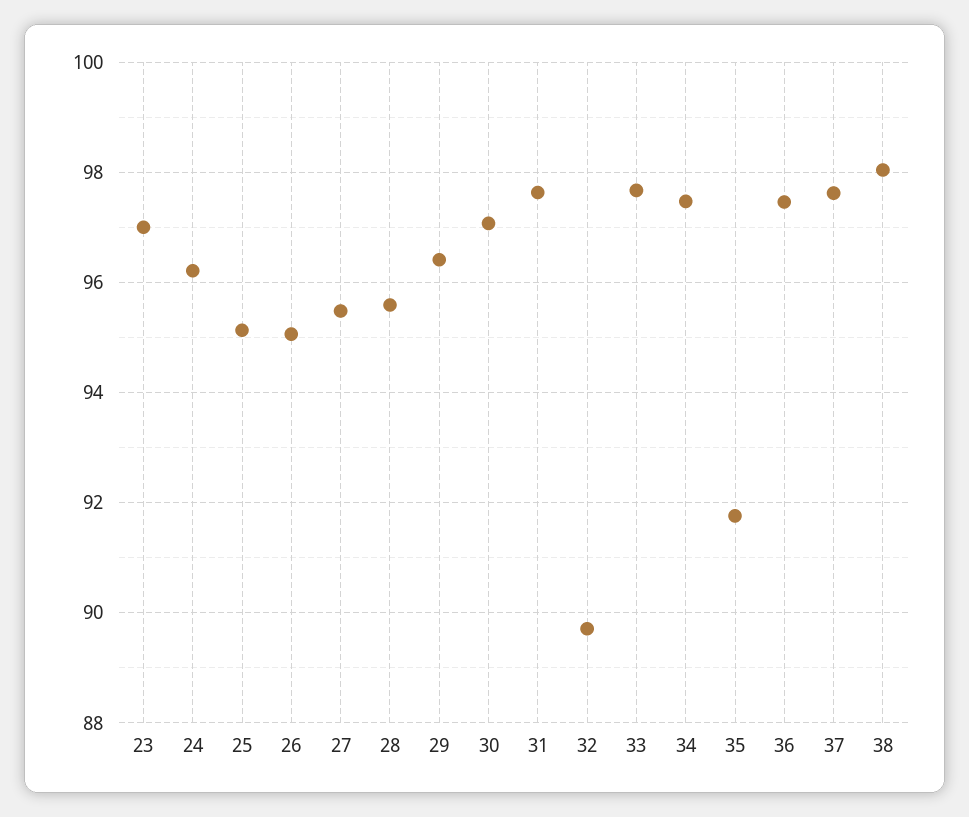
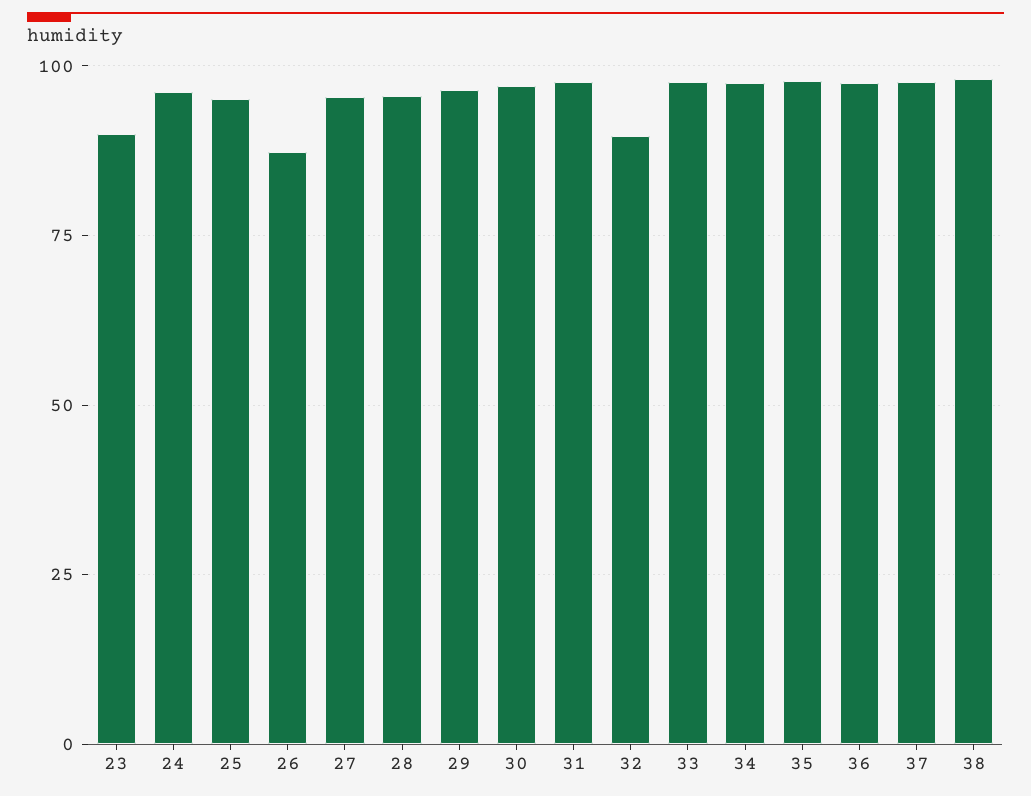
23: 97 -> 90
26: 95 -> 87.5
35: 91.8 -> 97.5

